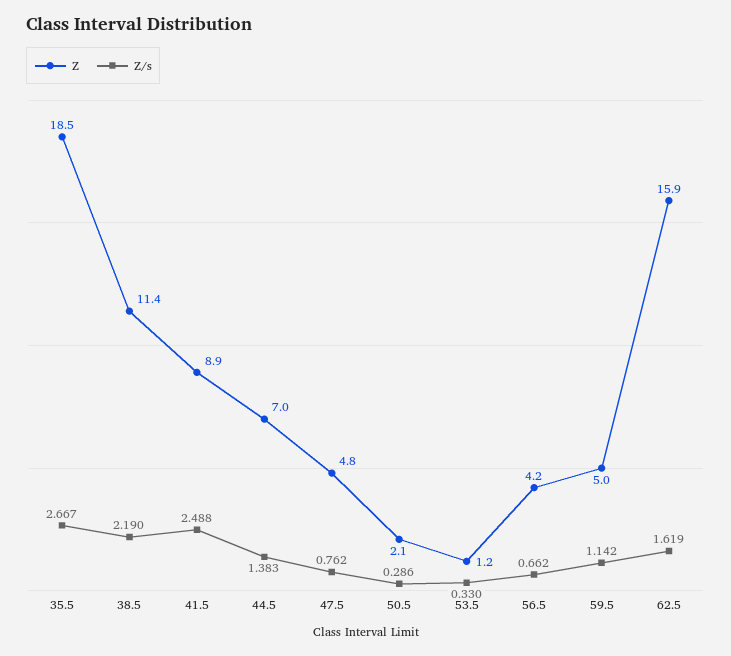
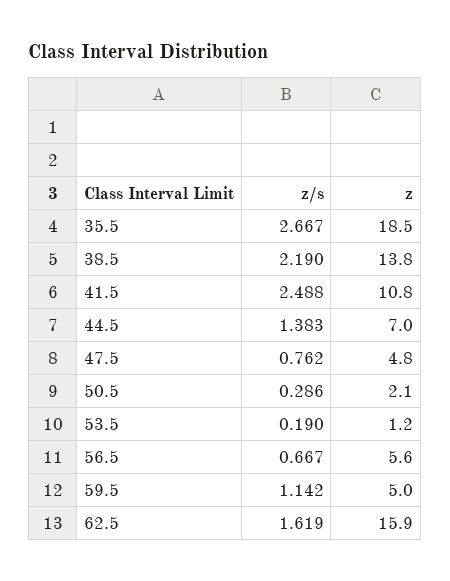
Z, 38.5: 11.4 -> 13.8
Z, 41.5: 8.9 -> 10.8
Z/s, 53.5: 0.33 -> 0.19
Z, 56.5: 4.2 -> 5.6
Z/s, 56.5: 0.662 -> 0.667

